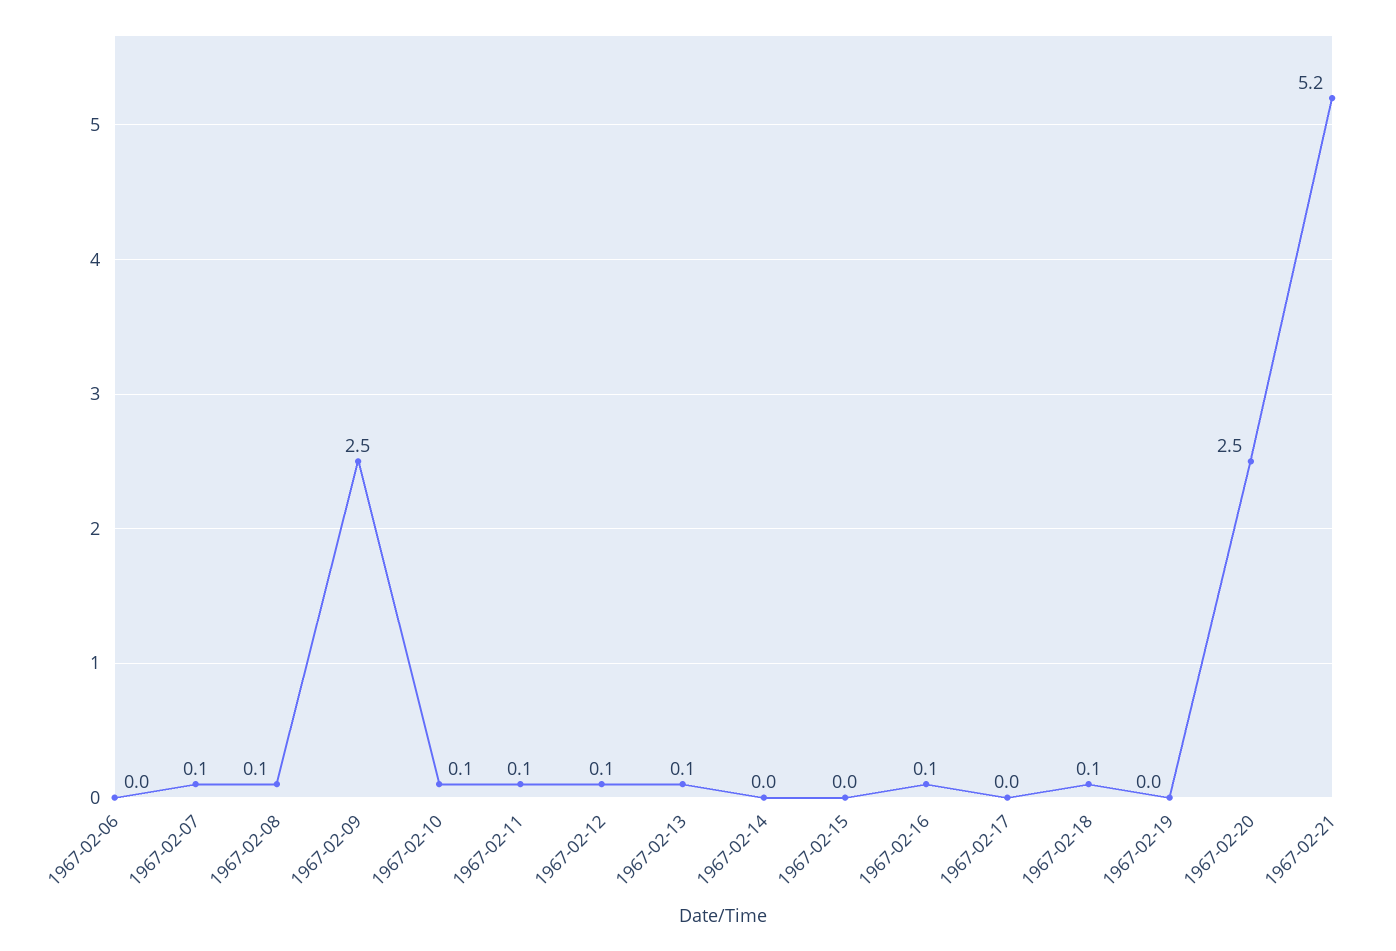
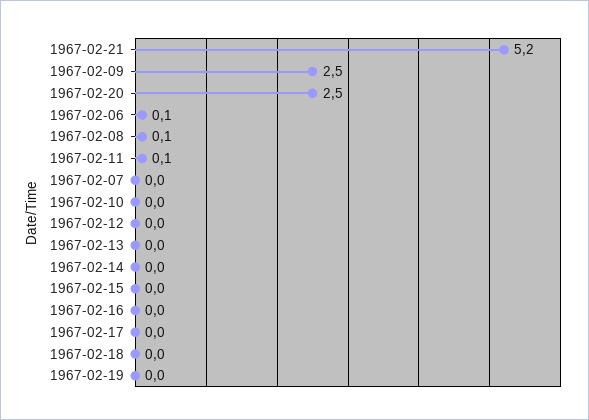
1967-02-06: 0 -> 0.1
1967-02-07: 0.1 -> 0
1967-02-10: 0.1 -> 0
1967-02-12: 0.1 -> 0
1967-02-13: 0.1 -> 0
1967-02-16: 0.1 -> 0
1967-02-18: 0.1 -> 0

